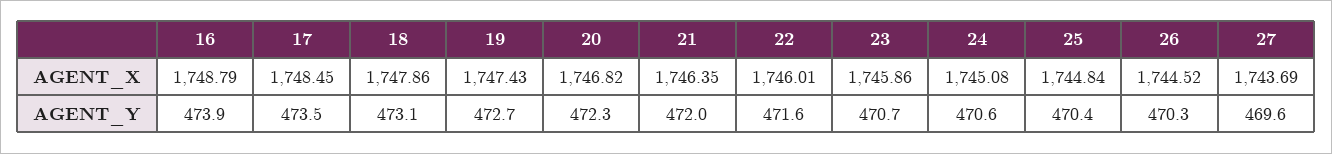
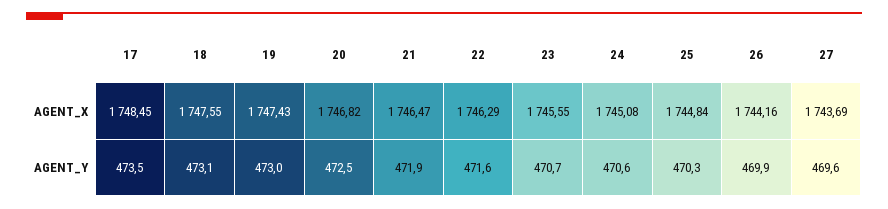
16, AGENT_X: 1748.79 -> none
18, AGENT_X: 1747.86 -> 1747.55
21, AGENT_X: 1746.35 -> 1746.47
22, AGENT_X: 1746.01 -> 1746.29
23, AGENT_X: 1745.86 -> 1745.55
26, AGENT_X: 1744.52 -> 1744.16
16, AGENT_Y: 473.9 -> none
19, AGENT_Y: 472.7 -> 473
20, AGENT_Y: 472.3 -> 472.5
21, AGENT_Y: 472 -> 471.9
25, AGENT_Y: 470.4 -> 470.3
26, AGENT_Y: 470.3 -> 469.9

